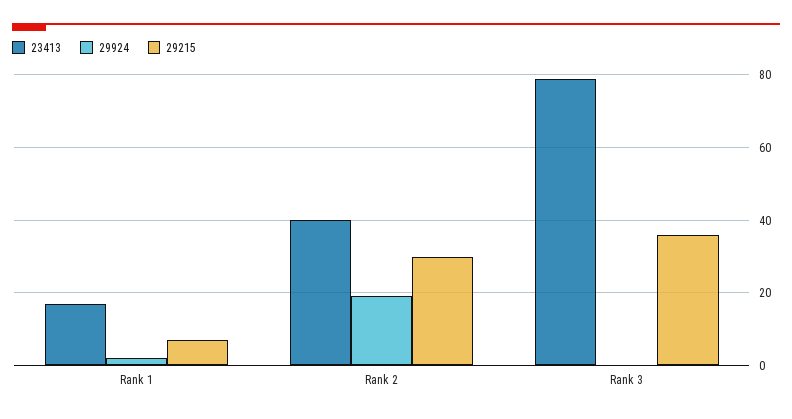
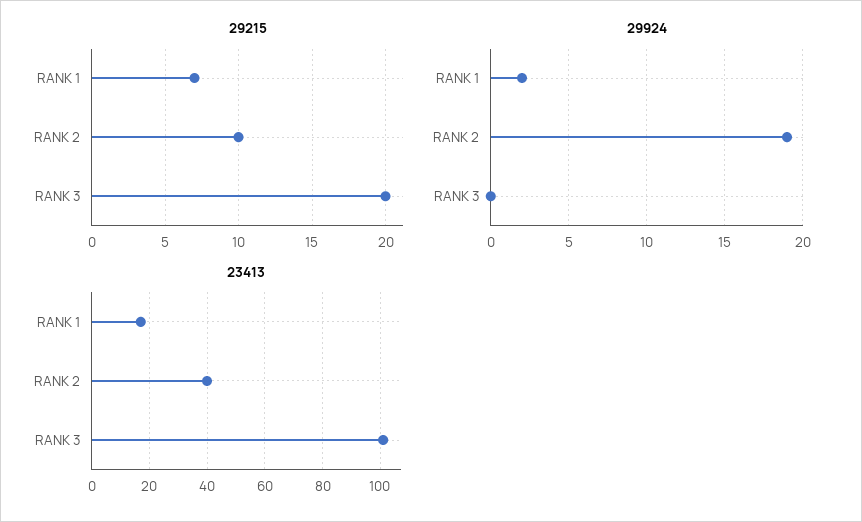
29215, Rank 2: 30 -> 10
23413, Rank 3: 80 -> 100
29215, Rank 3: 35 -> 20

